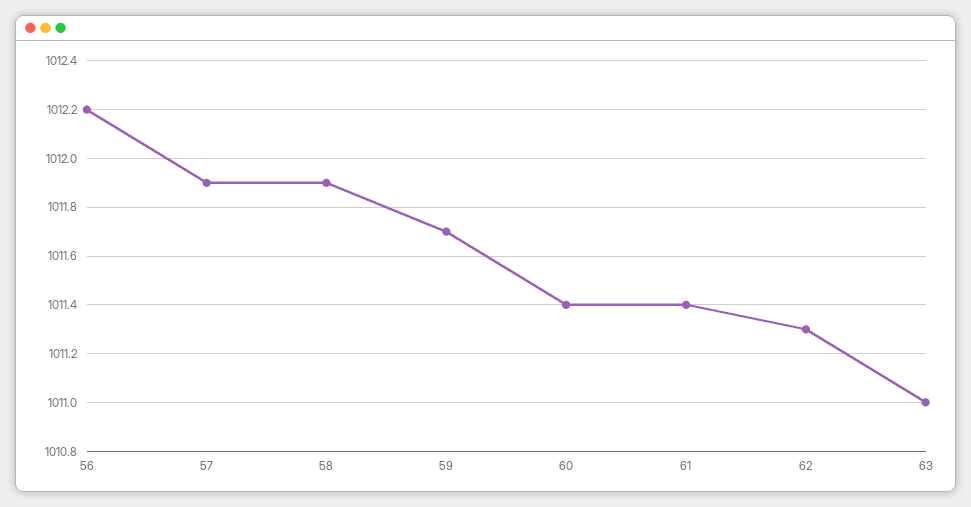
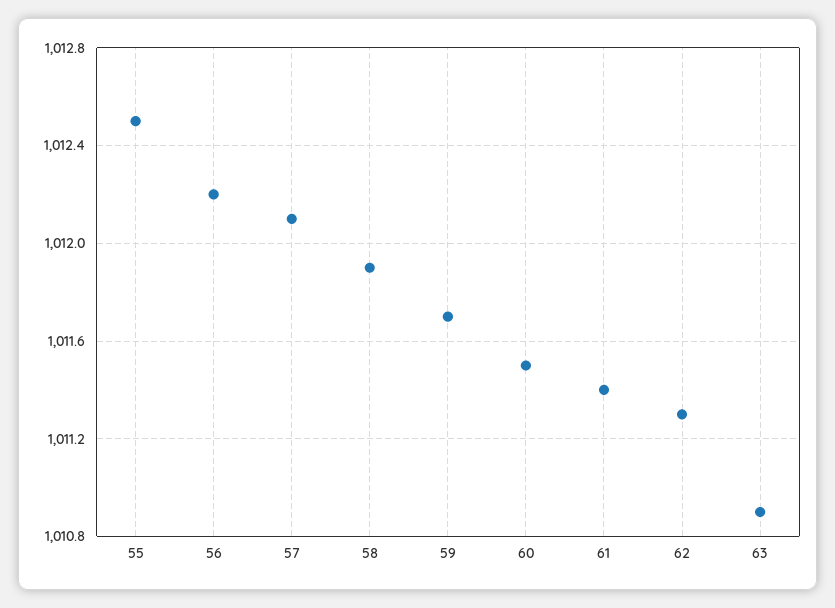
57: 1011.9 -> 1012.1
60: 1011.4 -> 1011.5
63: 1011 -> 1010.9
55: none -> 1012.5

